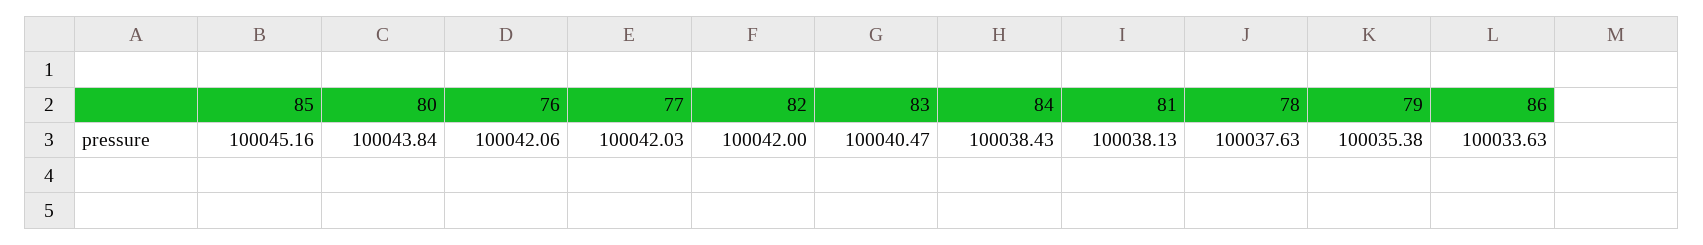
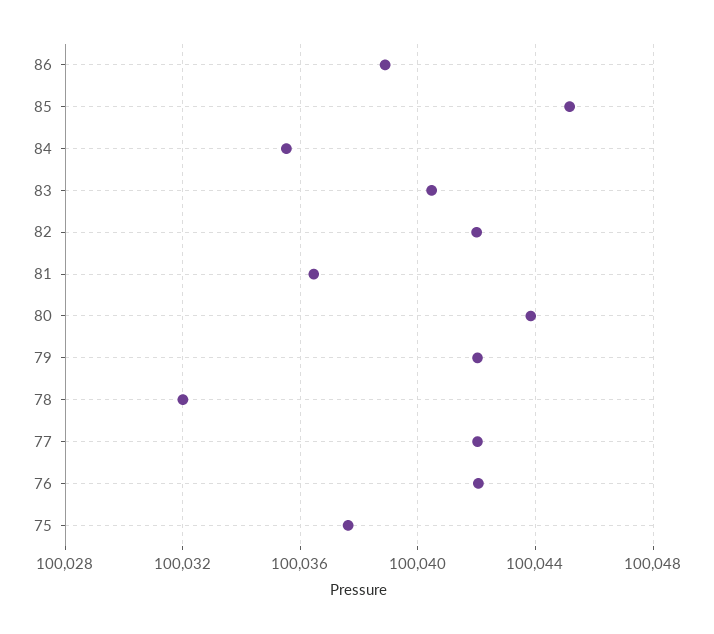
84: 100038.43 -> 100035.5
81: 100038.13 -> 100036.5
78: 100037.63 -> 100032
79: 100035.38 -> 100042
86: 100033.63 -> 100039
75: none -> 100037.5

